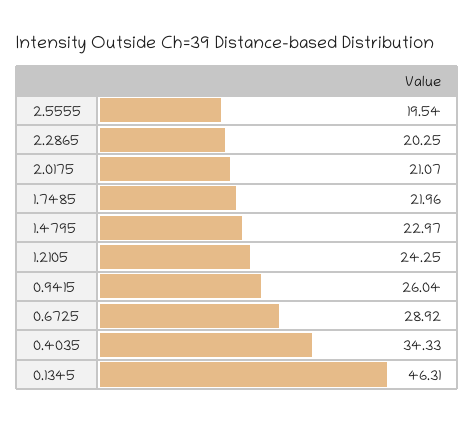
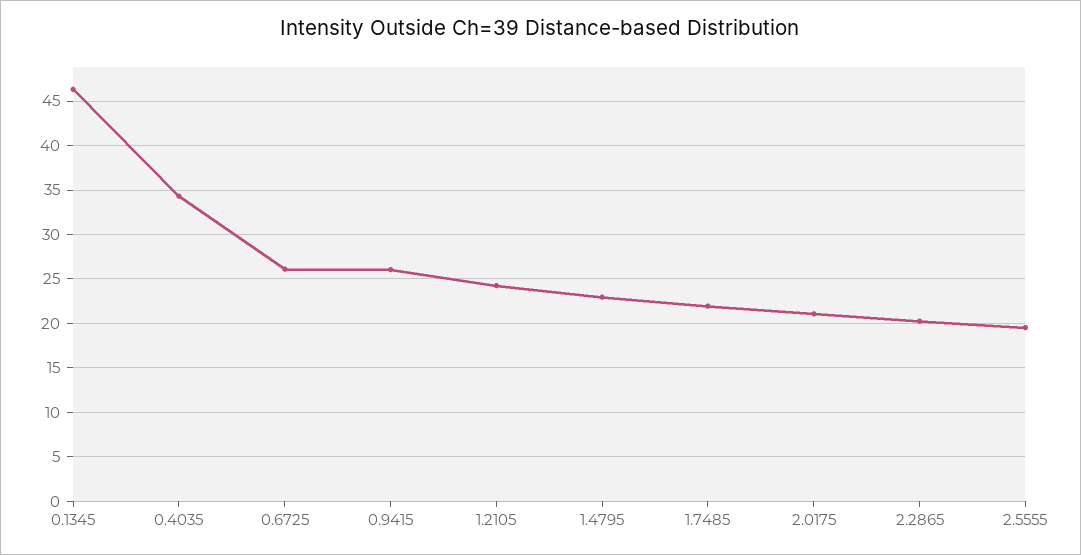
0.6725: 28.92 -> 26

